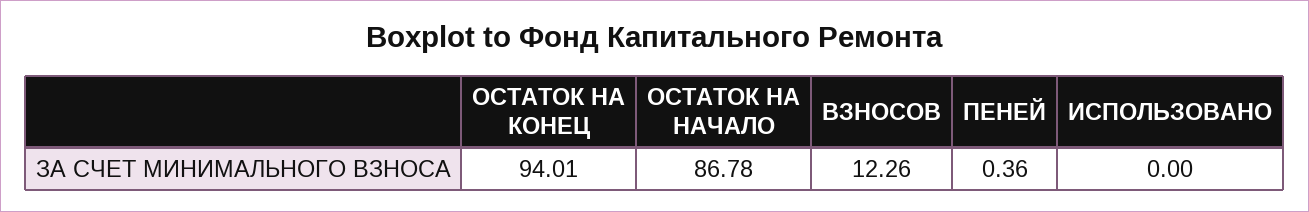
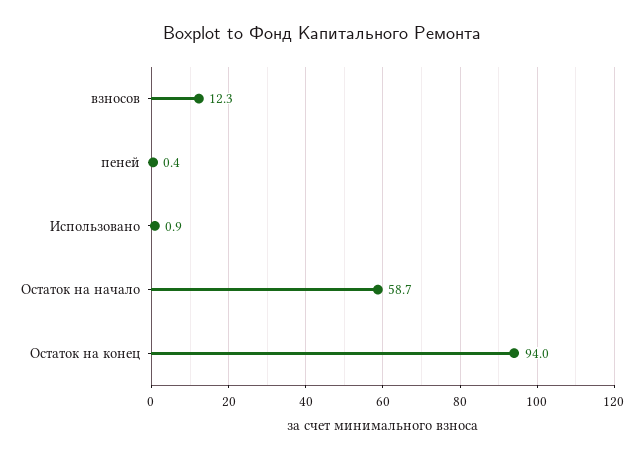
ОСТАТОК НА НАЧАЛО: 86.78 -> 58.7
ИСПОЛЬЗОВАНО: 0 -> 0.9

